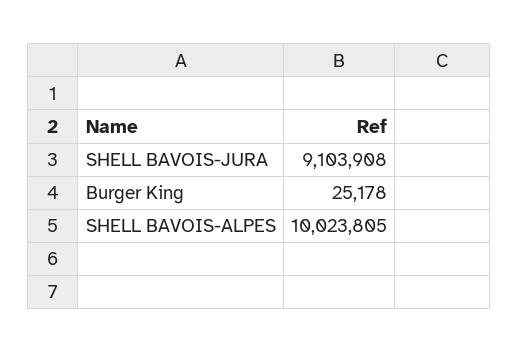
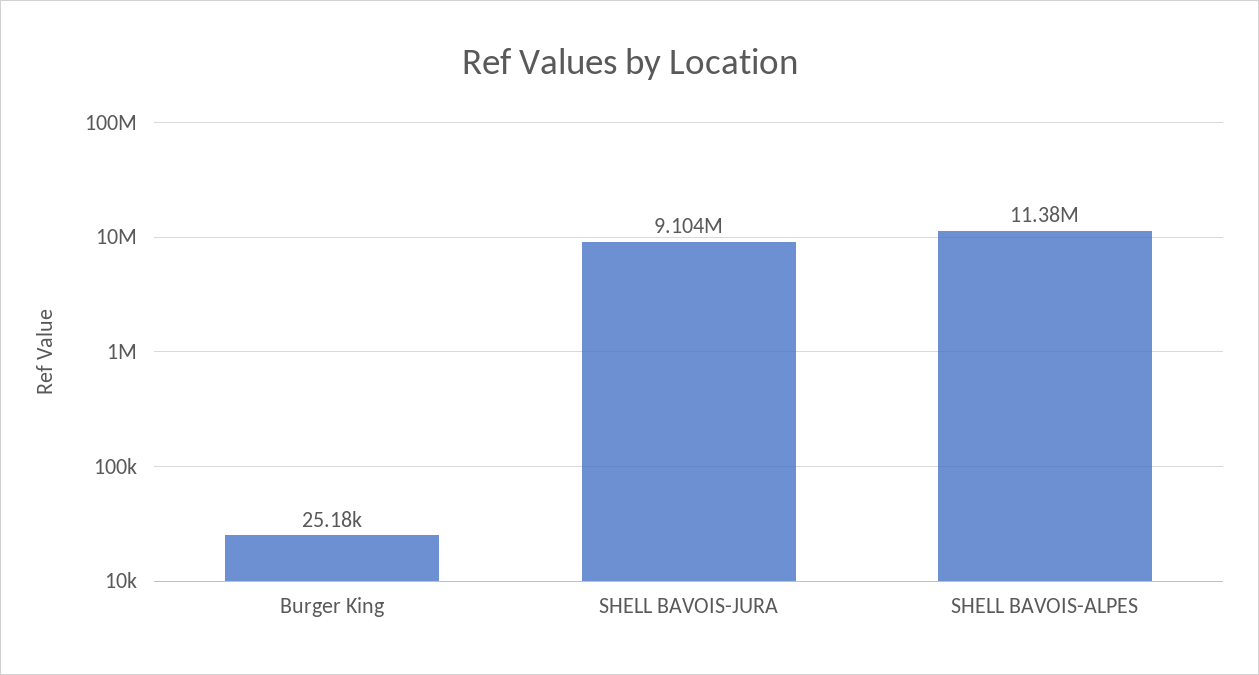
SHELL BAVOIS-ALPES: 10023805 -> 11380000

